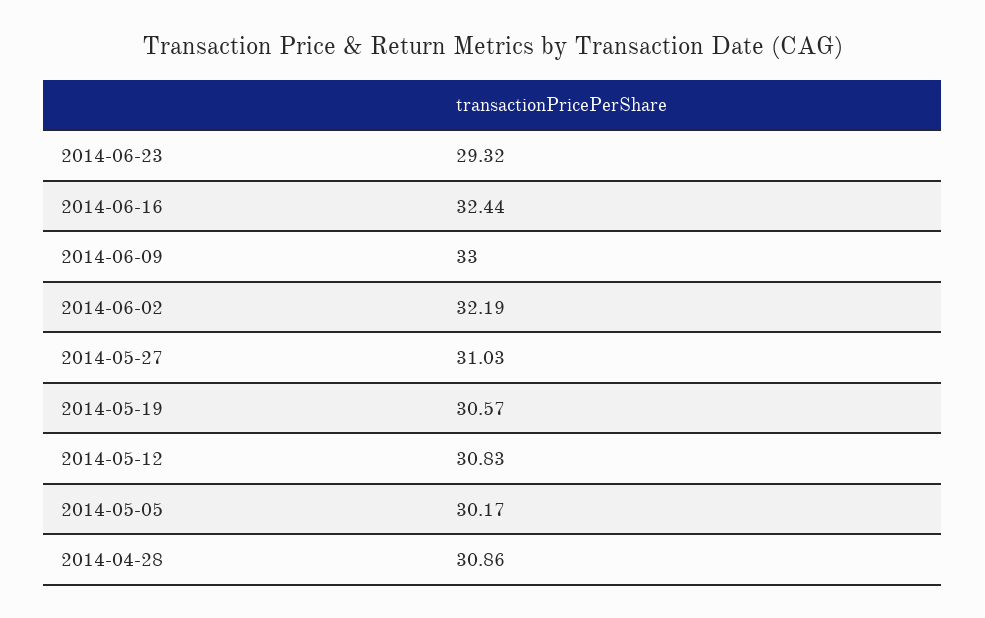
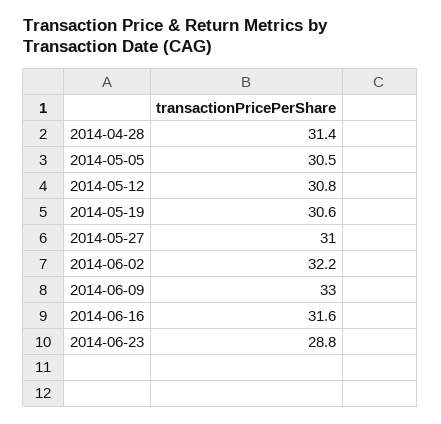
2014-06-23: 29.32 -> 28.8
2014-06-16: 32.44 -> 31.6
2014-05-05: 30.17 -> 30.5
2014-04-28: 30.86 -> 31.4

